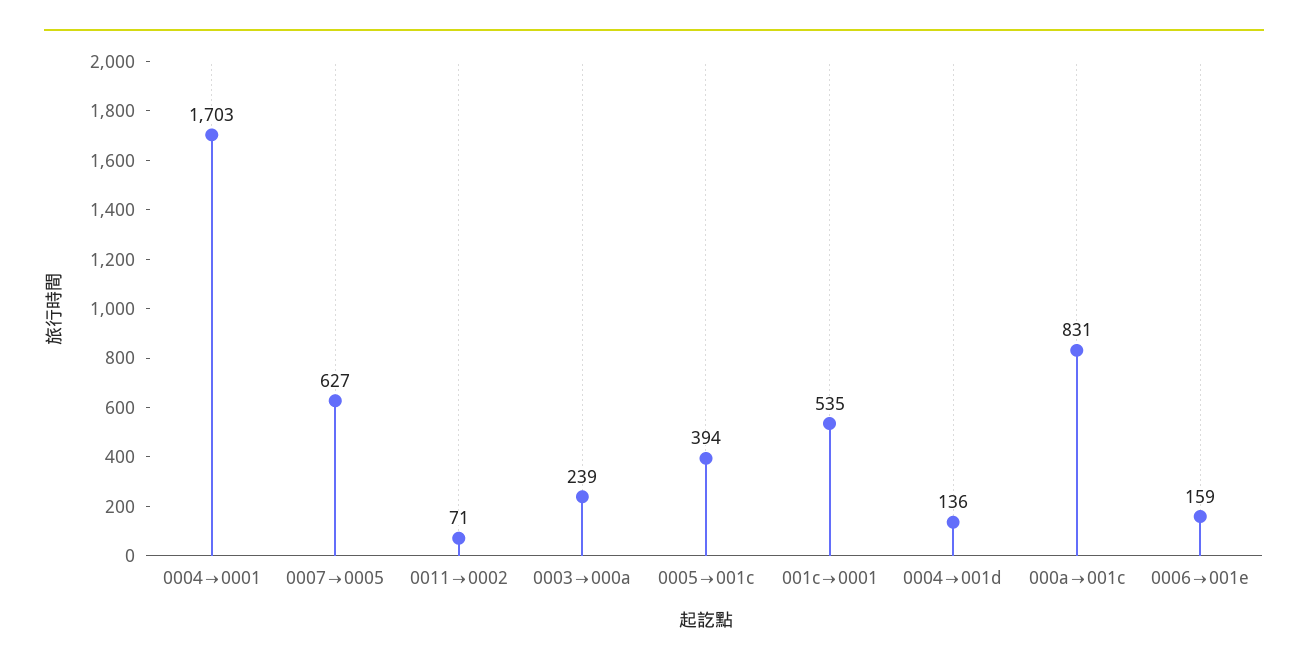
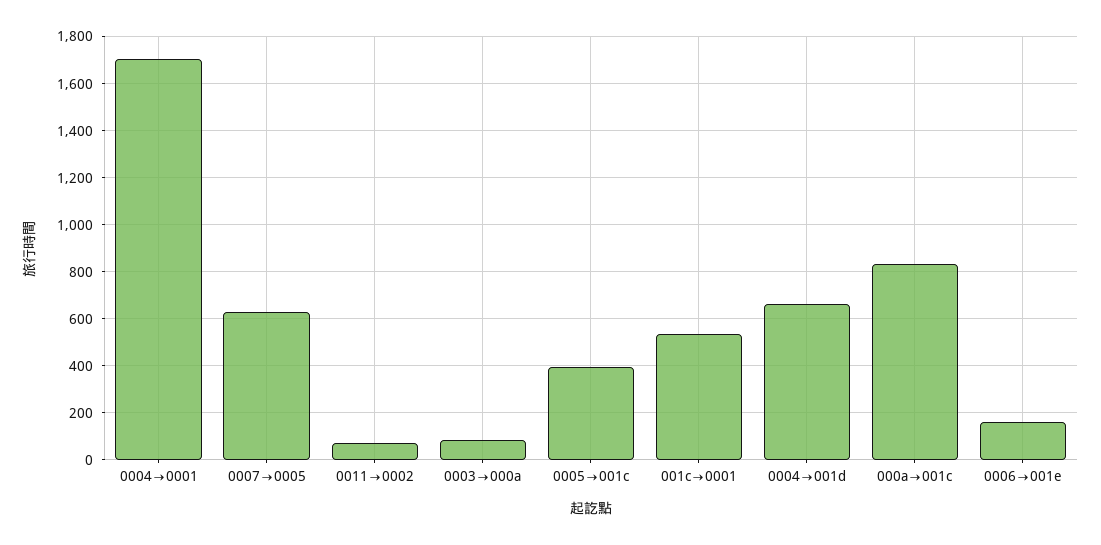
0003→000a: 239 -> 100
0004→001d: 136 -> 650

